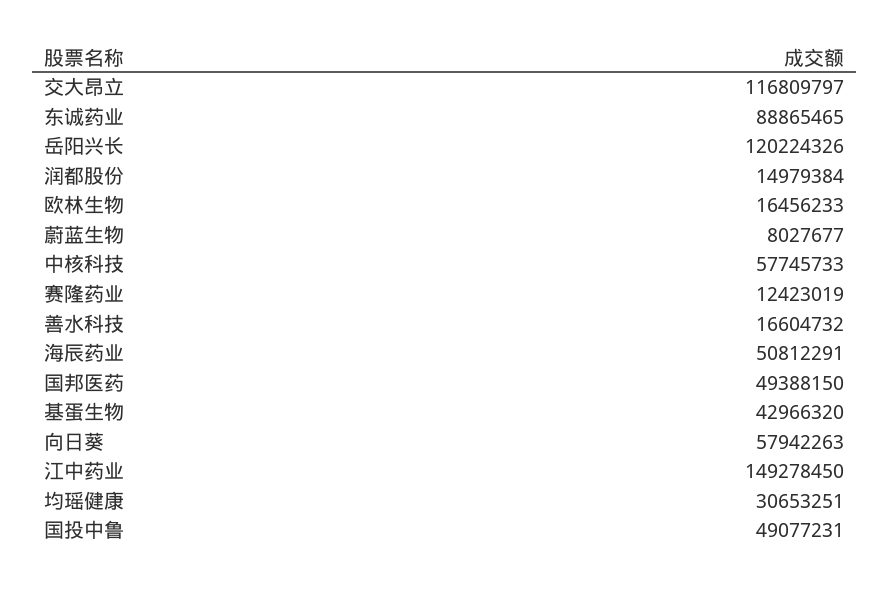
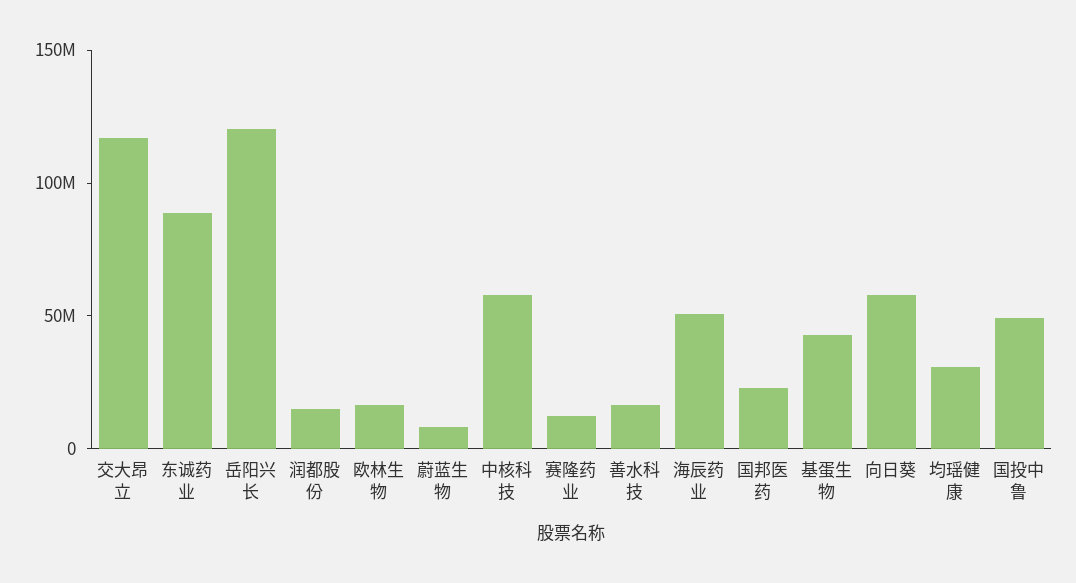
国邦医药: 49388150 -> 20000000
江中药业: 149278450 -> none

